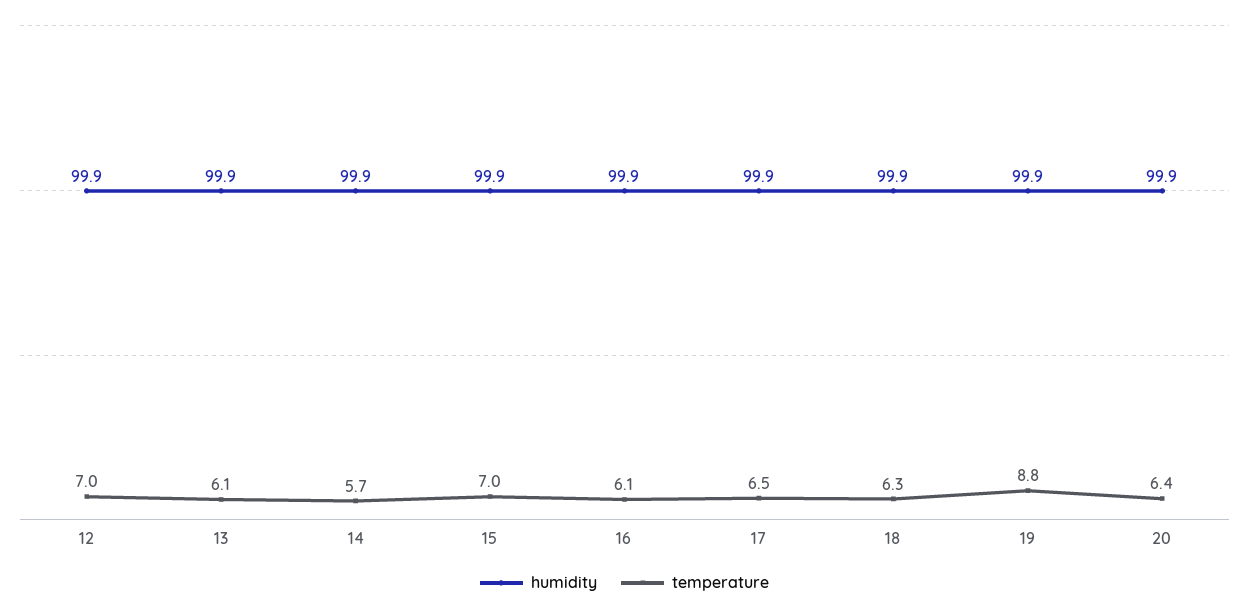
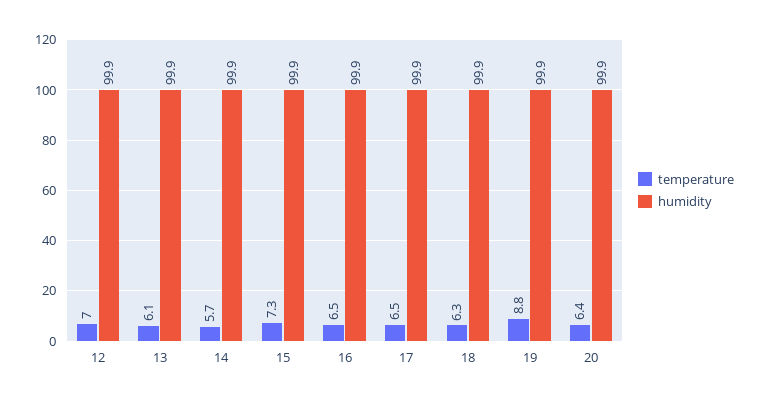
temperature, 15: 7 -> 7.3
temperature, 16: 6.1 -> 6.5

